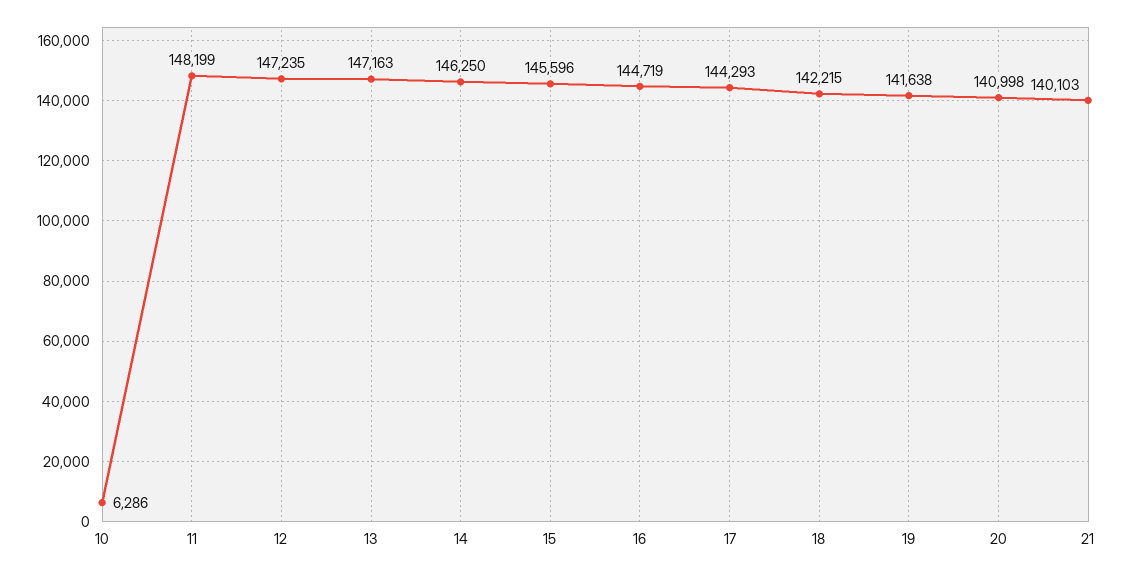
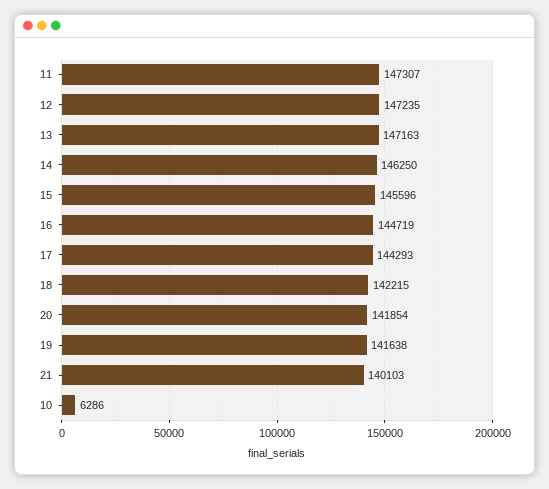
11: 148199 -> 147307
20: 140998 -> 141854

